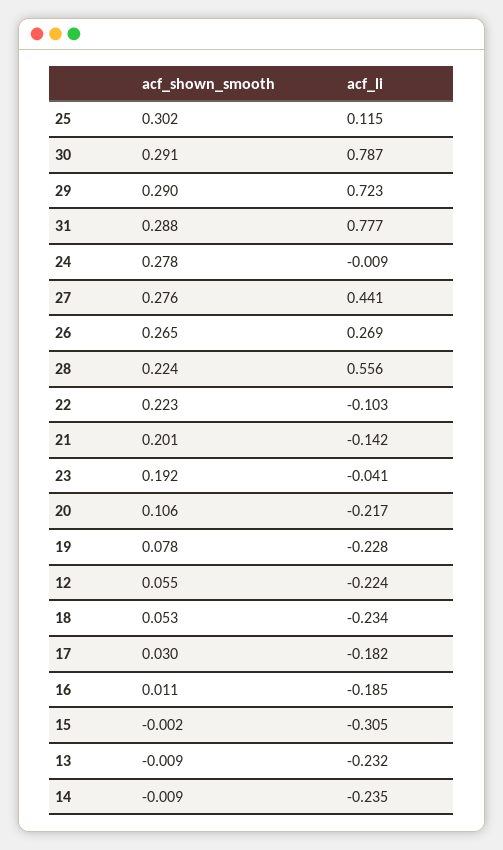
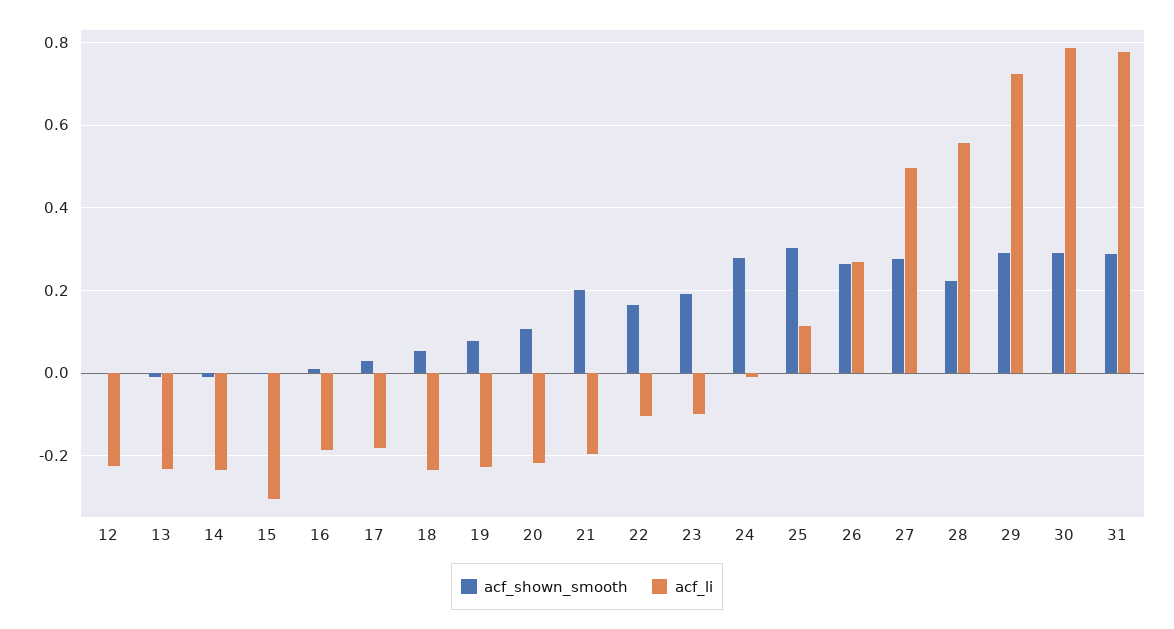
acf_li, 27: 0.441 -> 0.5
acf_shown_smooth, 22: 0.223 -> 0.16
acf_li, 21: -0.142 -> -0.2
acf_li, 23: -0.041 -> -0.1
acf_shown_smooth, 12: 0.055 -> 0

